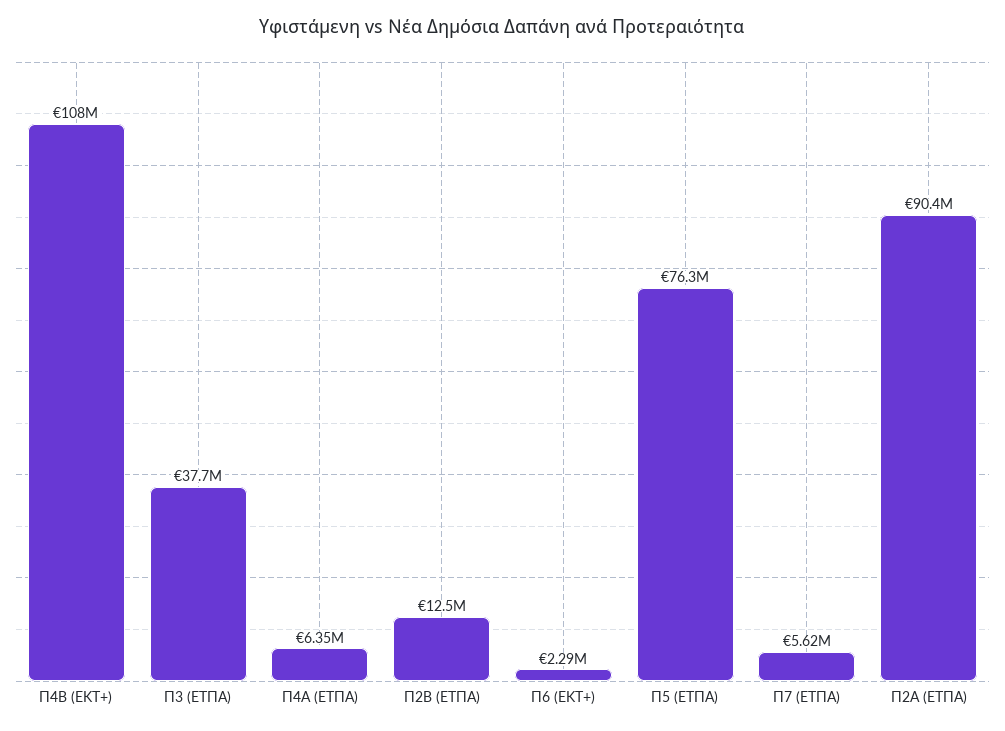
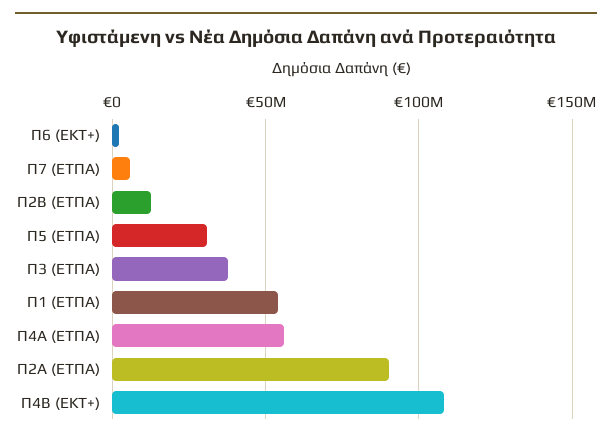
Π4Α (ΕΤΠΑ): 6350000 -> 55000000
Π5 (ΕΤΠΑ): 76300000 -> 30000000
Π1 (ΕΤΠΑ): none -> 55000000

